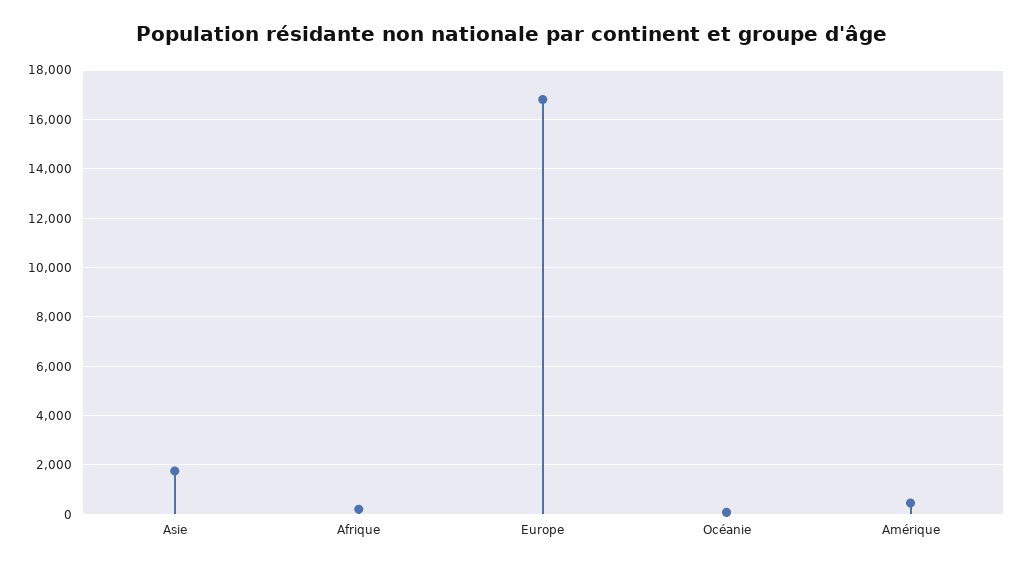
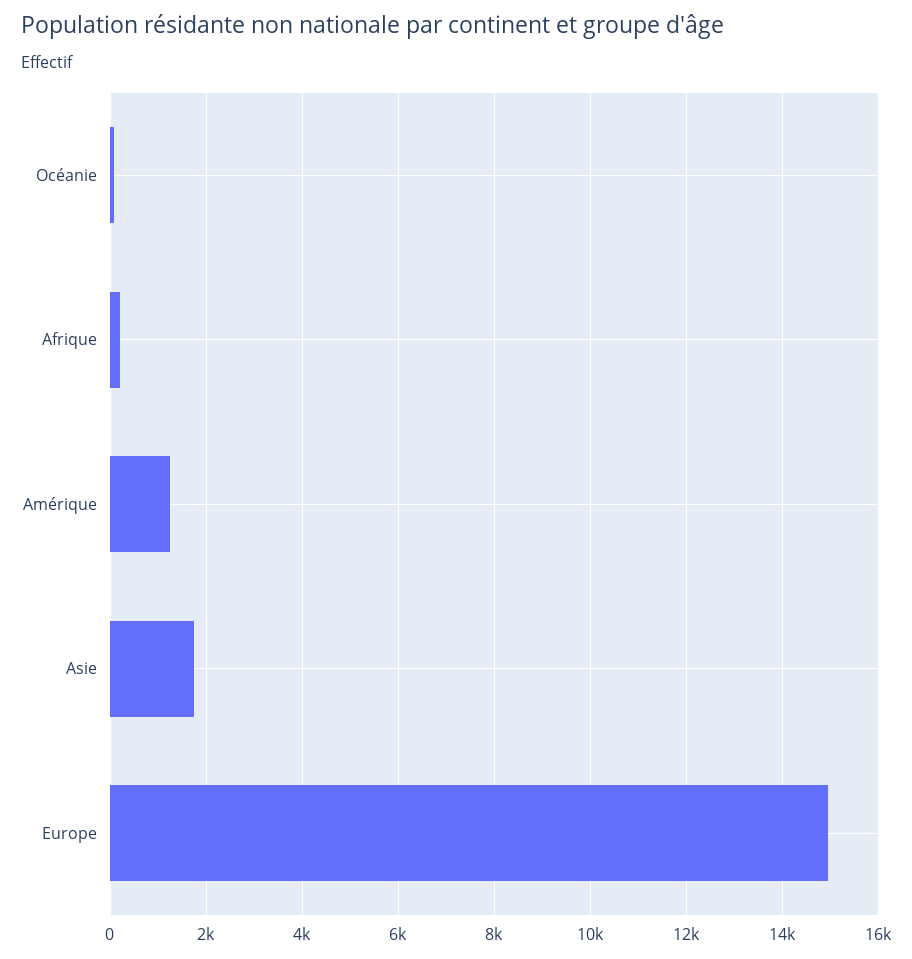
Europe: 16750 -> 15000
Amérique: 500 -> 1200

